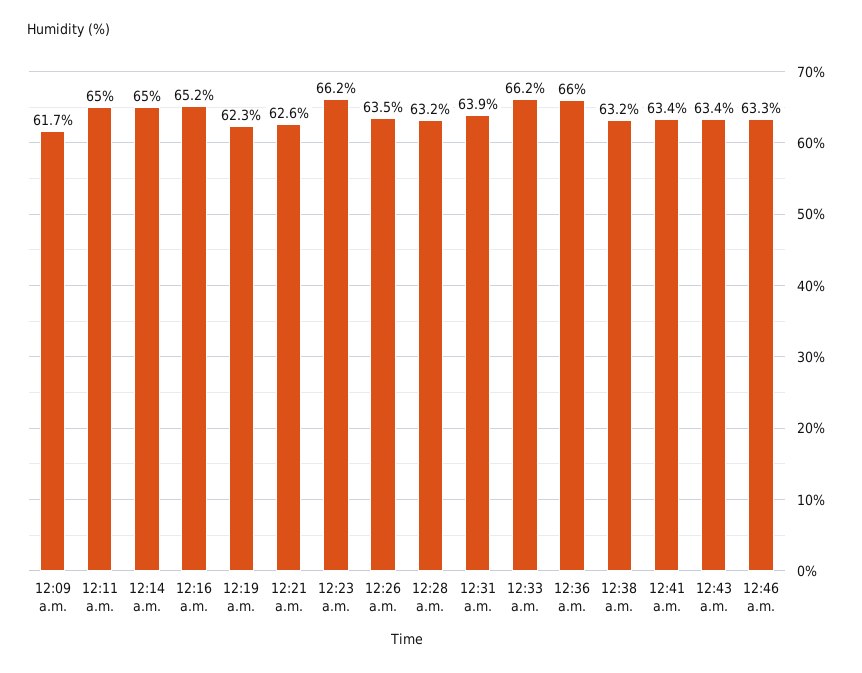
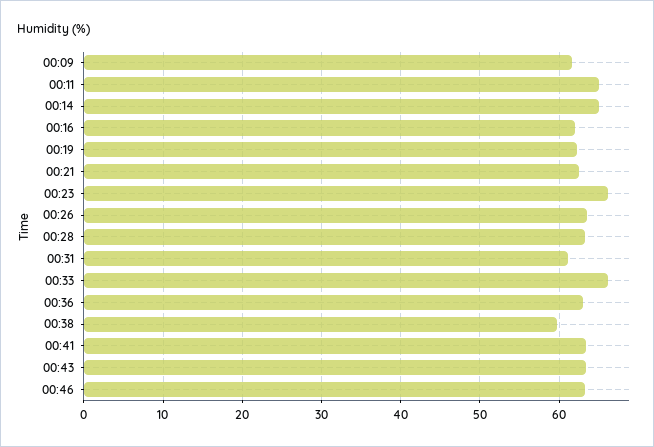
12:16 a.m.: 65.2 -> 62
12:31 a.m.: 63.9 -> 61
12:36 a.m.: 66 -> 63
12:38 a.m.: 63.2 -> 60

